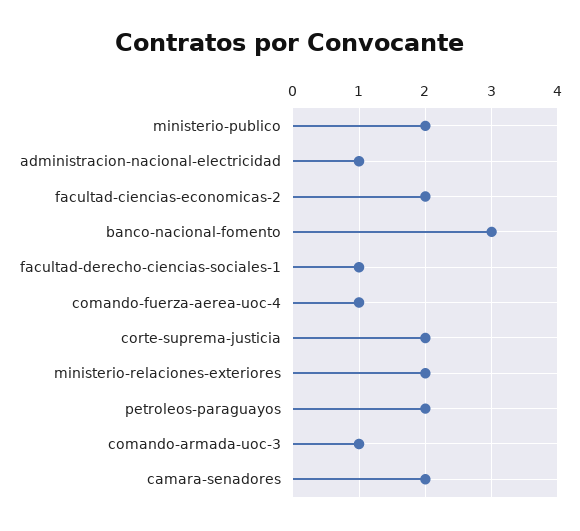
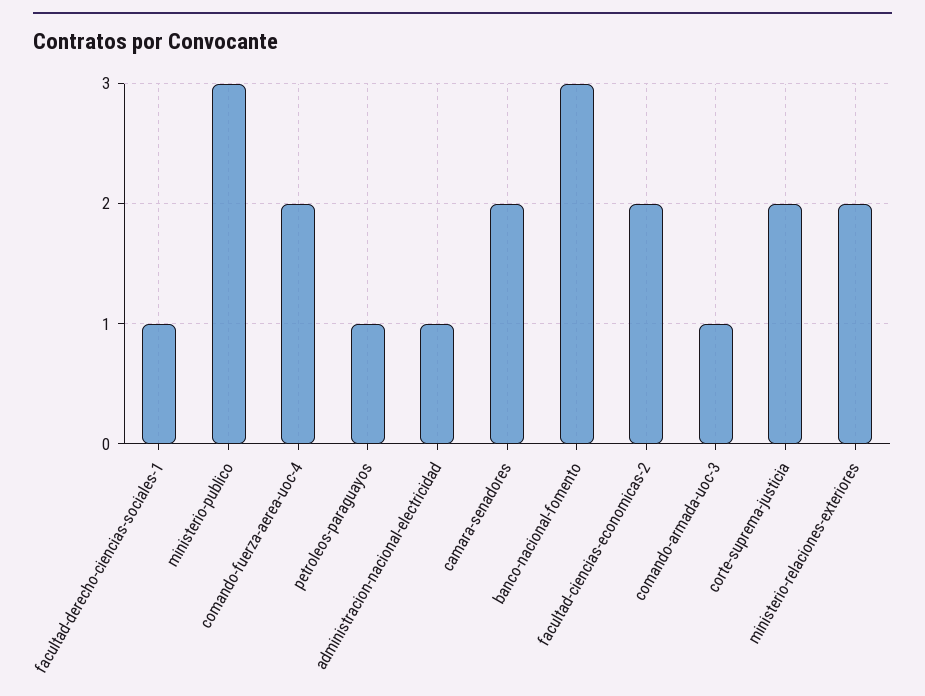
ministerio-publico: 2 -> 3
comando-fuerza-aerea-uoc-4: 1 -> 2
petroleos-paraguayos: 2 -> 1

